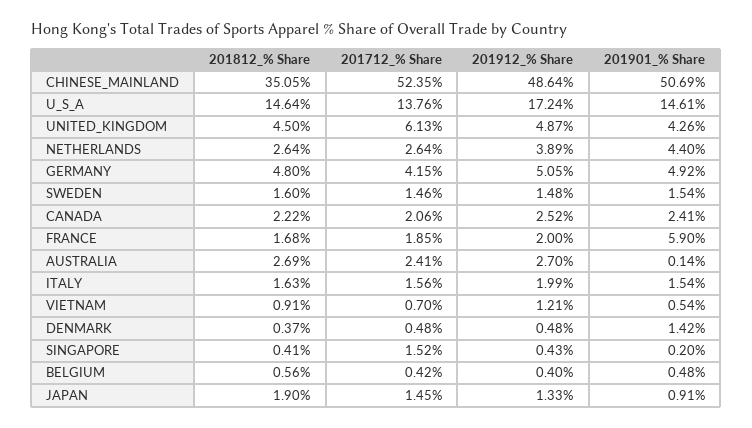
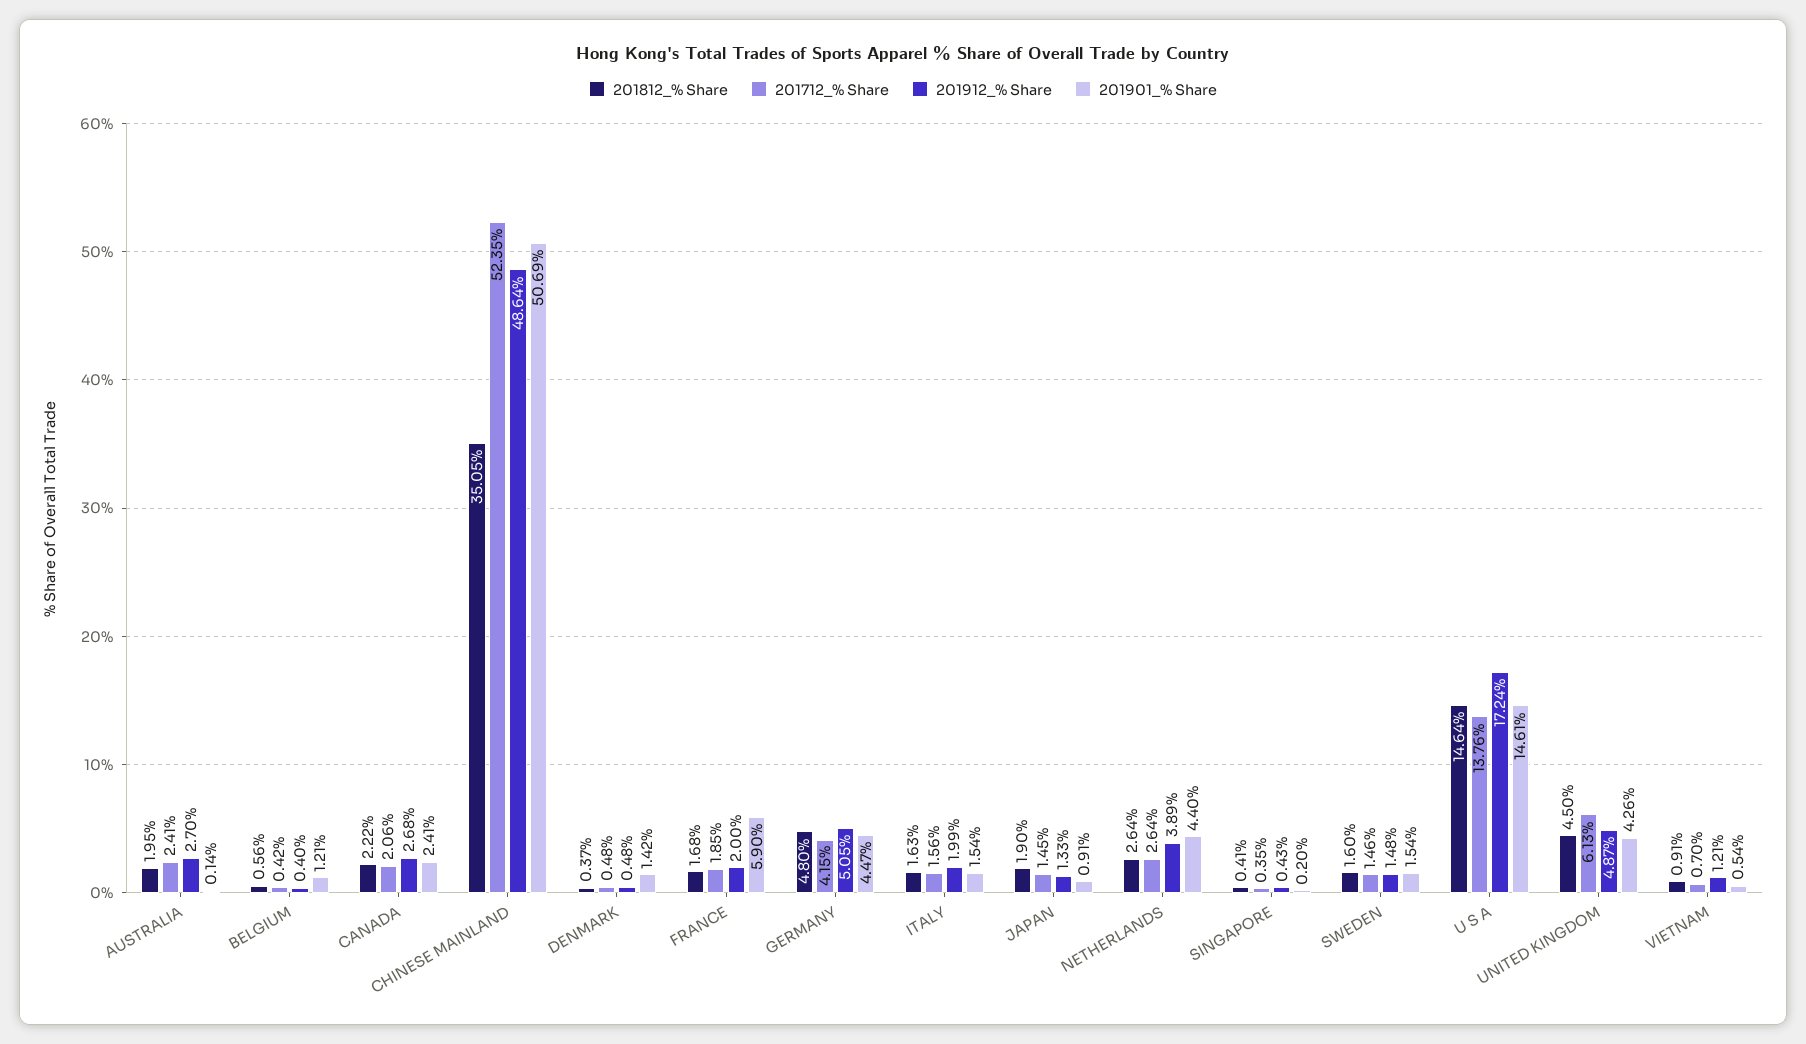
201901_% Share, GERMANY: 4.92 -> 4.47
201912_% Share, CANADA: 2.52 -> 2.68
201812_% Share, AUSTRALIA: 2.69 -> 1.95
201712_% Share, SINGAPORE: 1.52 -> 0.35
201901_% Share, BELGIUM: 0.48 -> 1.21

